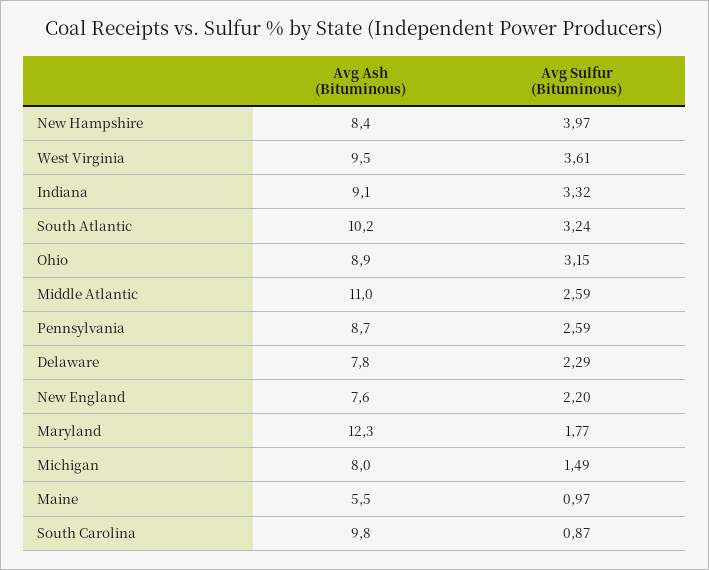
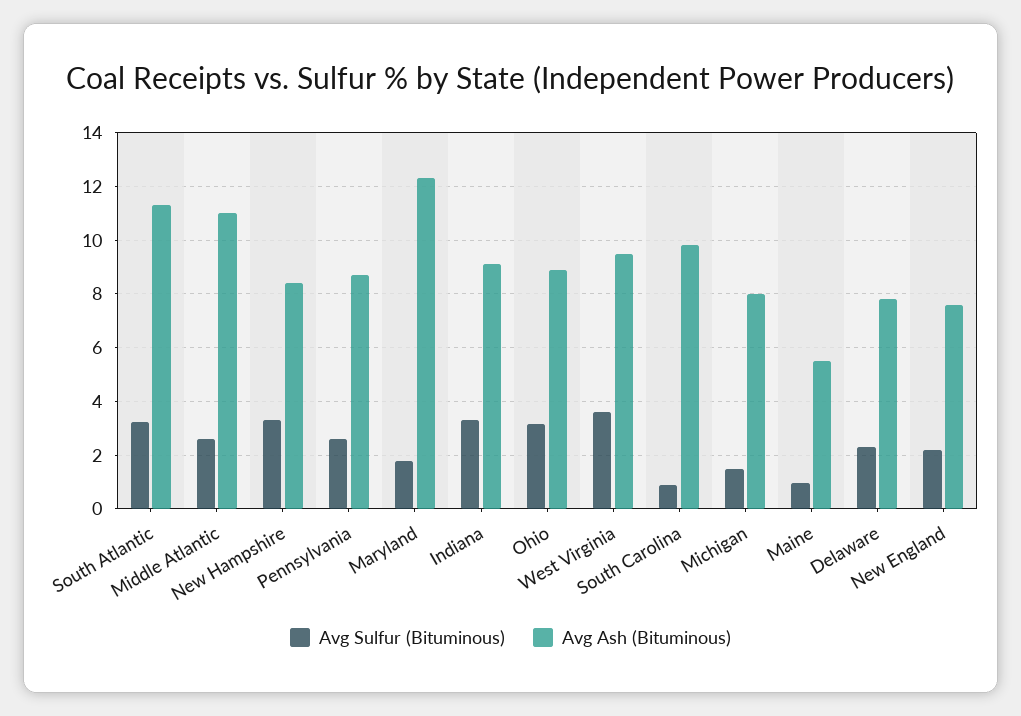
Avg Sulfur (Bituminous), New Hampshire: 3.97 -> 3.25
Avg Ash (Bituminous), South Atlantic: 10.2 -> 11.25

